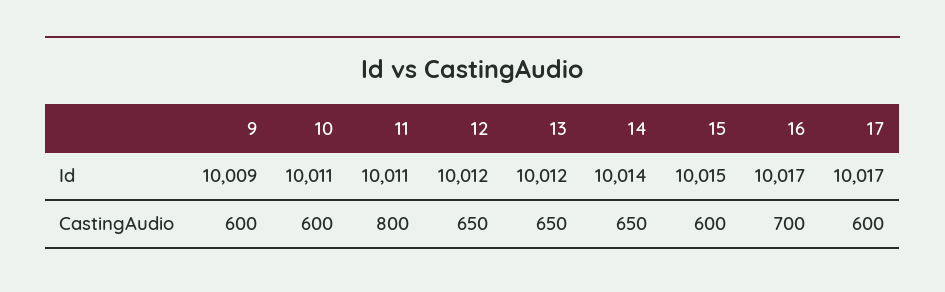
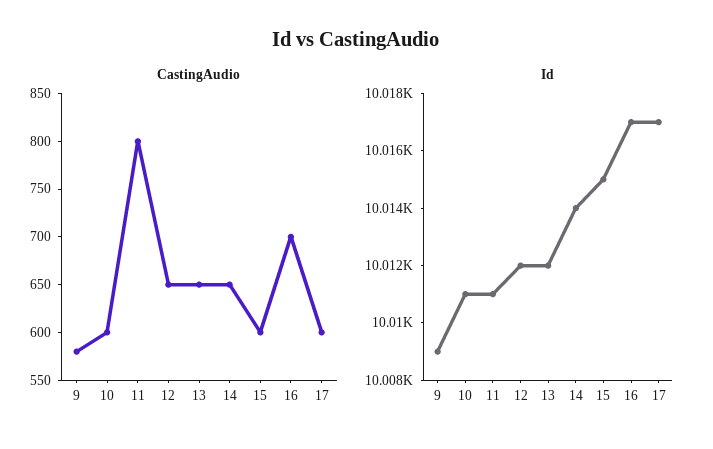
CastingAudio, 9: 600 -> 580

